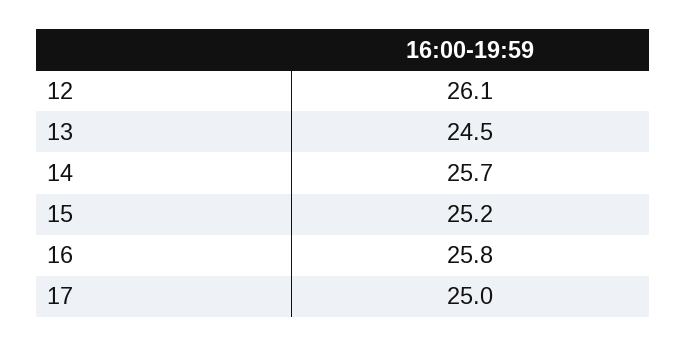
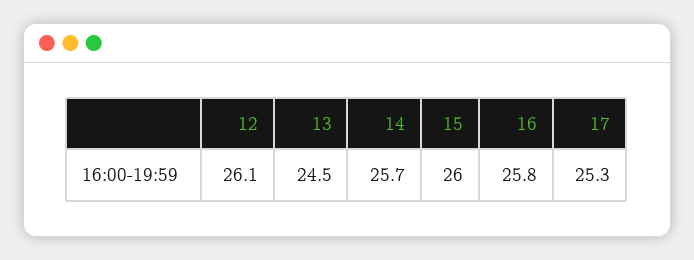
15: 25.2 -> 26
17: 25 -> 25.3

